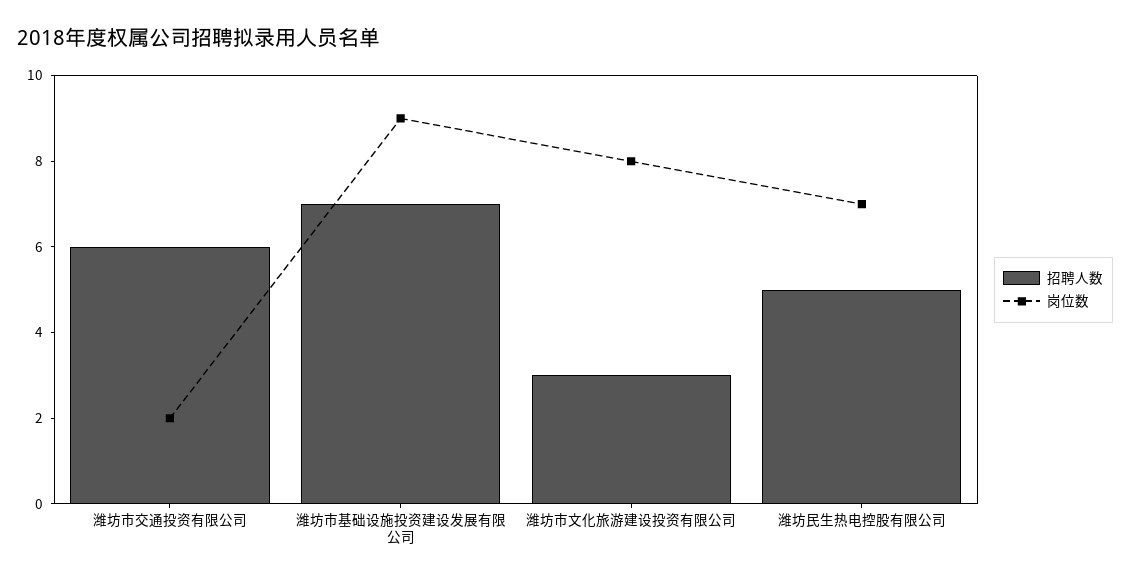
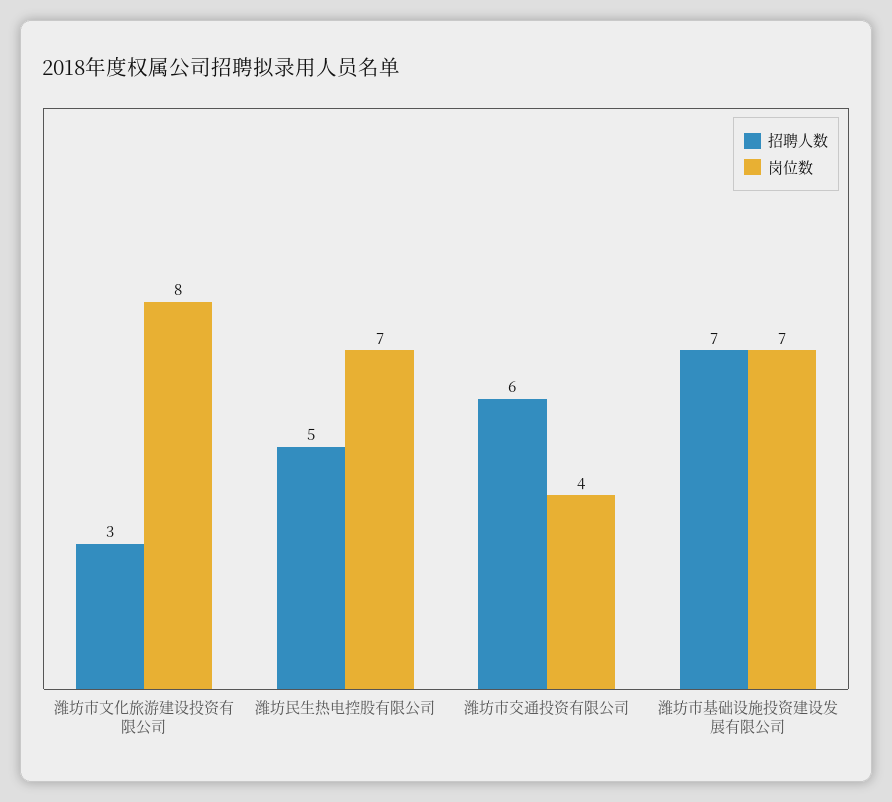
岗位数, 潍坊市交通投资有限公司: 2 -> 4
岗位数, 潍坊市基础设施投资建设发展有限公司: 9 -> 7

